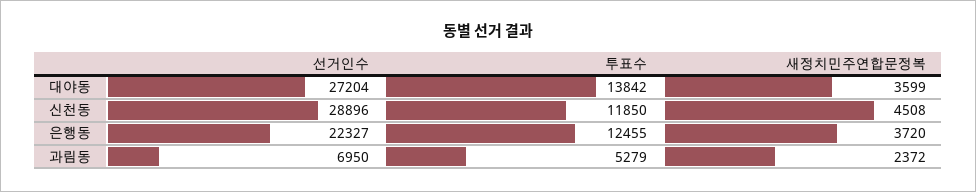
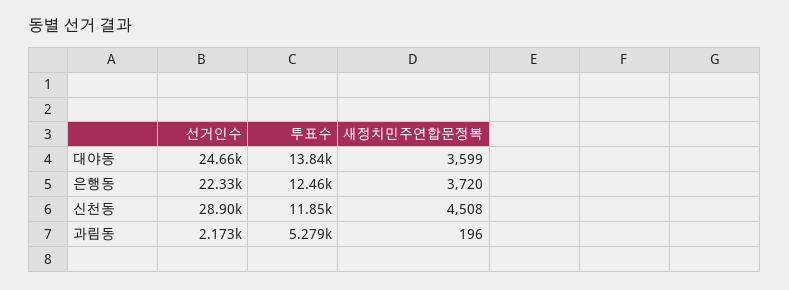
선거인수, 대야동: 27204 -> 24660
선거인수, 과림동: 6950 -> 2173
새정치민주연합문정복, 과림동: 2372 -> 196

